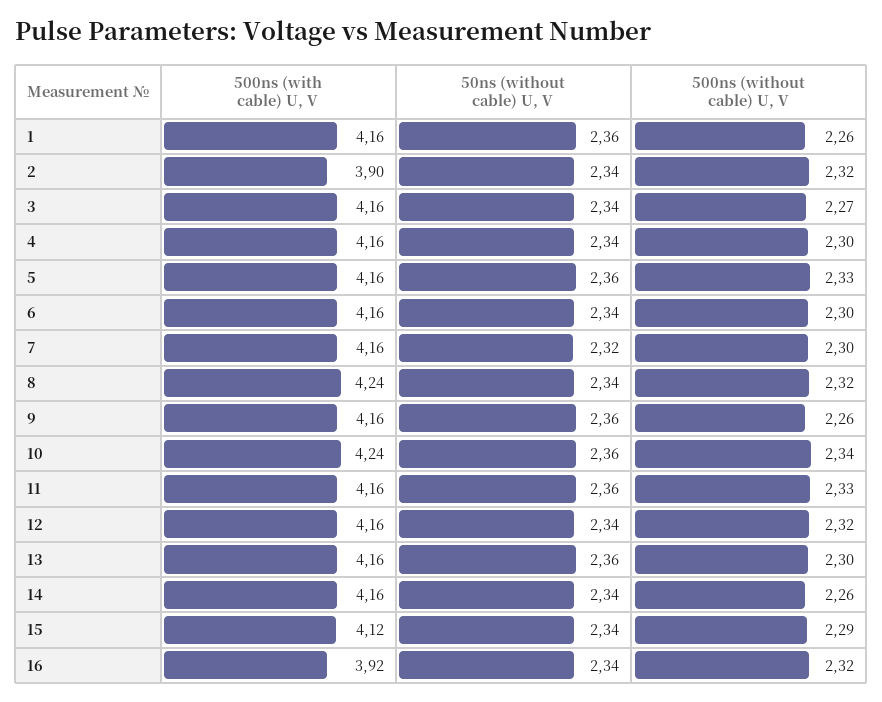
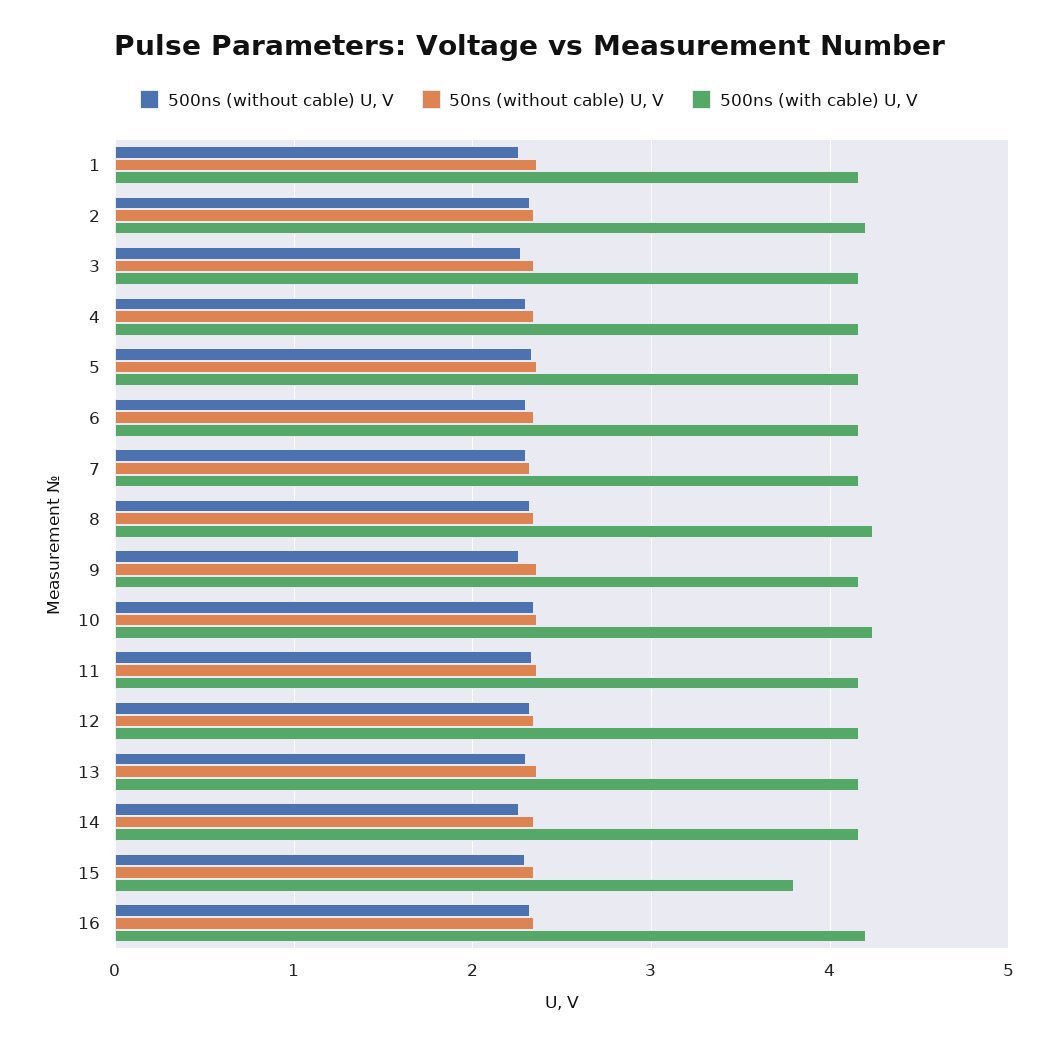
500ns (with cable) U, V, 2: 3.9 -> 4.2
500ns (with cable) U, V, 15: 4.12 -> 3.8
500ns (with cable) U, V, 16: 3.92 -> 4.2

